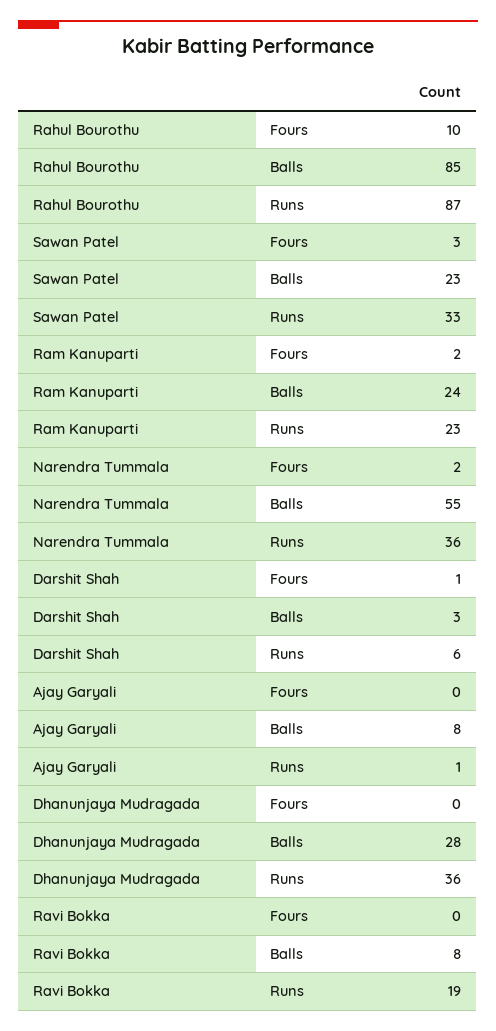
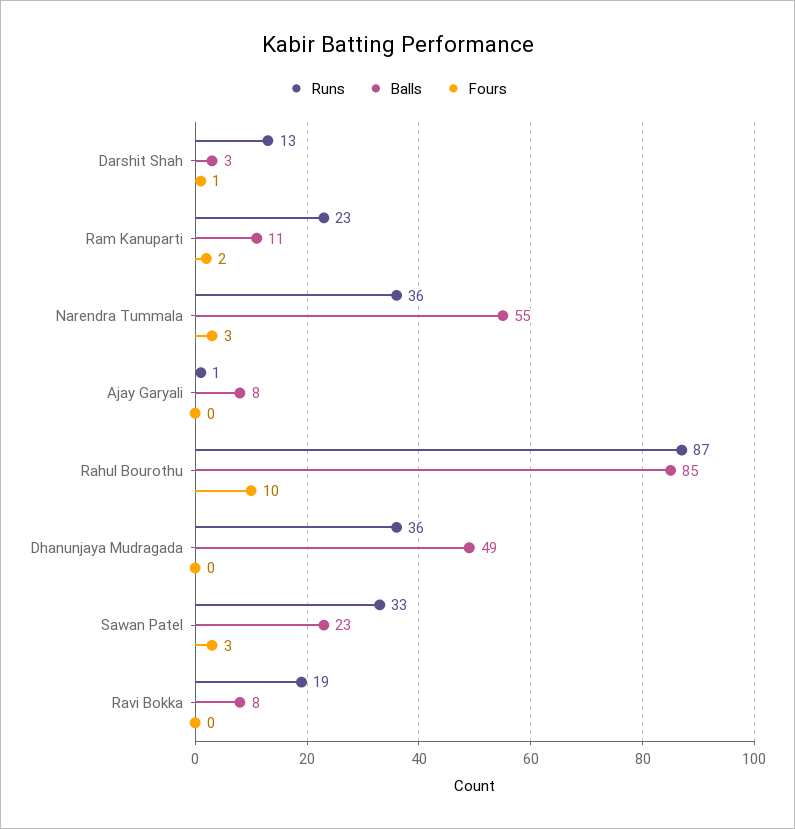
Balls, Ram Kanuparti: 24 -> 11
Fours, Narendra Tummala: 2 -> 3
Runs, Darshit Shah: 6 -> 13
Balls, Dhanunjaya Mudragada: 28 -> 49

